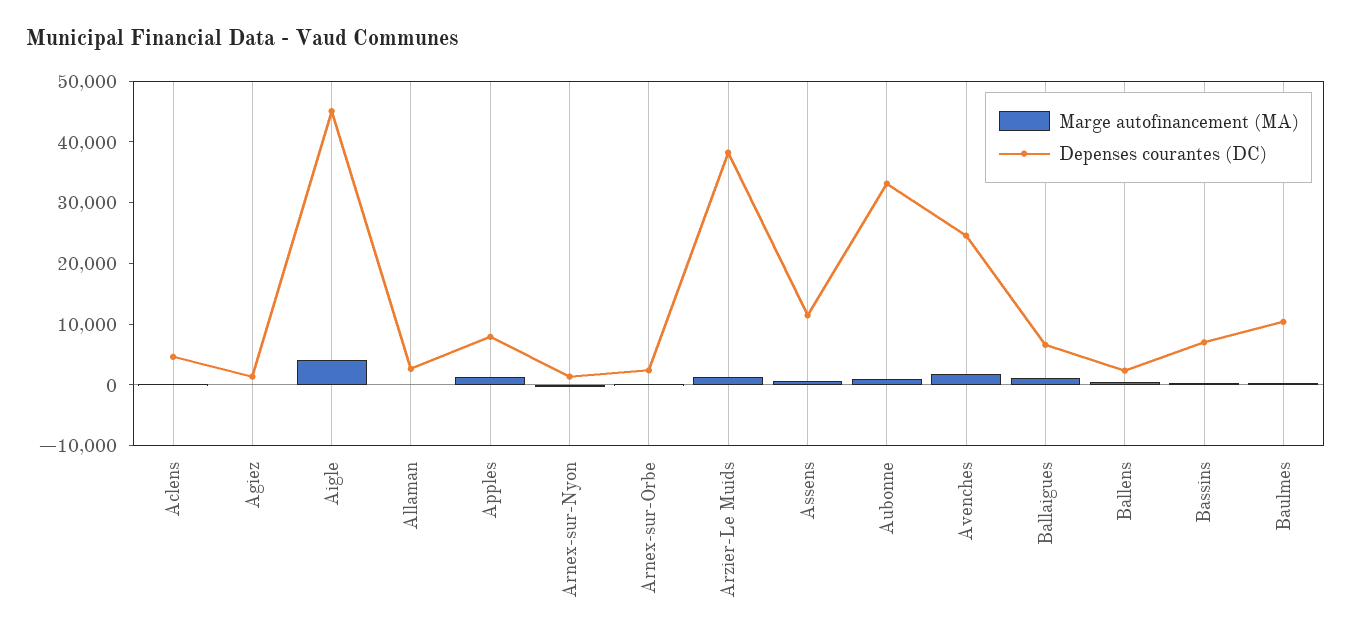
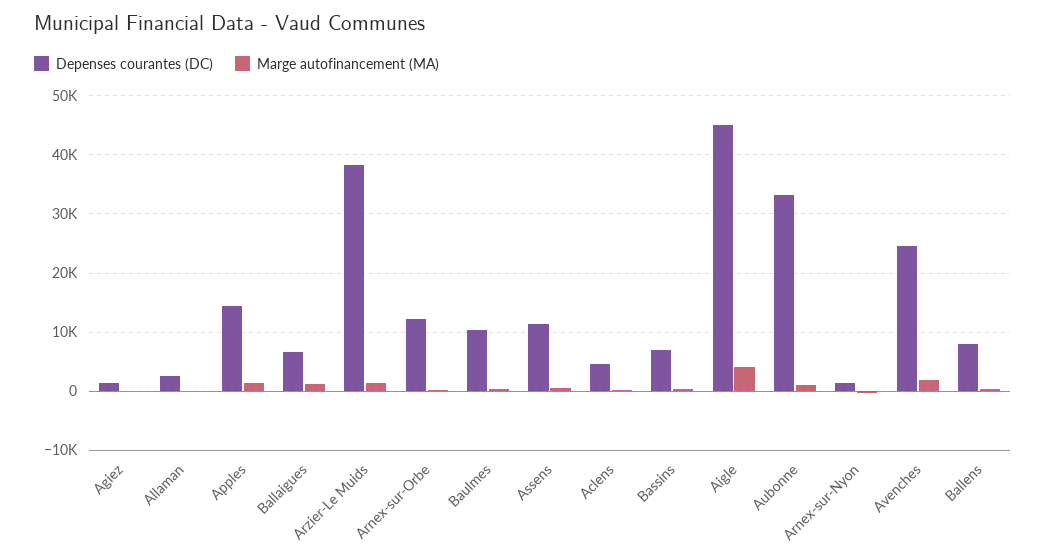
Depenses courantes (DC), Apples: 8000 -> 14000
Depenses courantes (DC), Arnex-sur-Orbe: 2000 -> 12000
Depenses courantes (DC), Ballens: 2000 -> 8000

